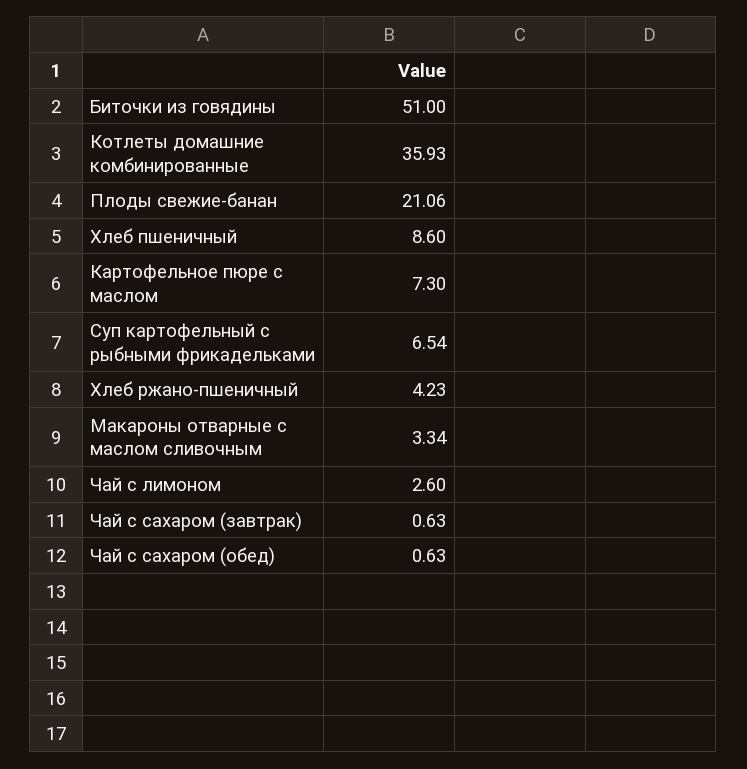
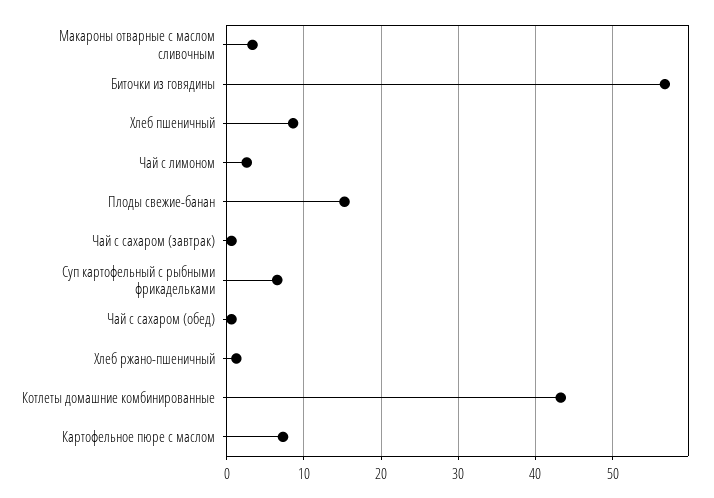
Биточки из говядины: 51 -> 57
Котлеты домашние комбинированные: 35.93 -> 43
Плоды свежие-банан: 21.06 -> 15
Хлеб ржано-пшеничный: 4.23 -> 1

